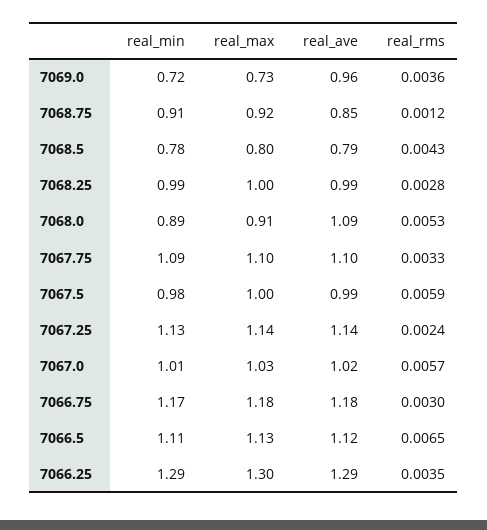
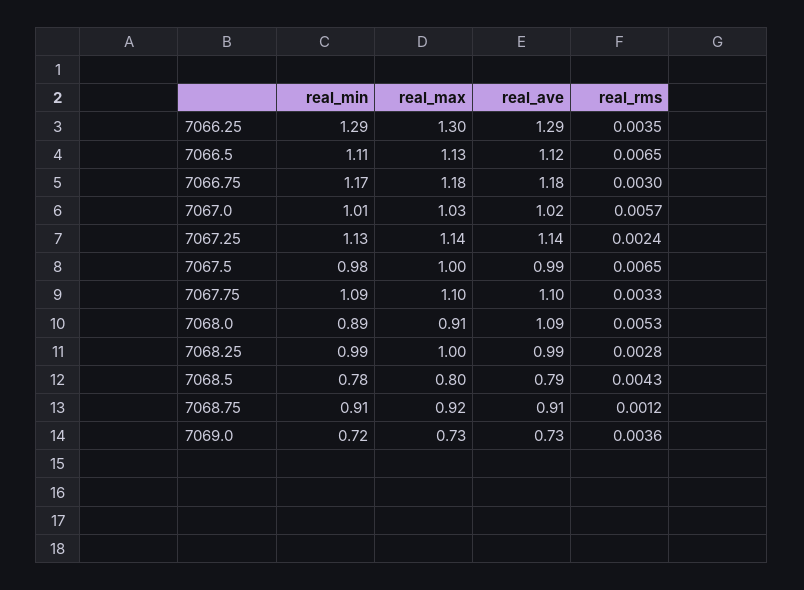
real_ave, 7069.0: 0.96 -> 0.73
real_ave, 7068.75: 0.85 -> 0.91
real_rms, 7067.5: 0.0059 -> 0.0065

